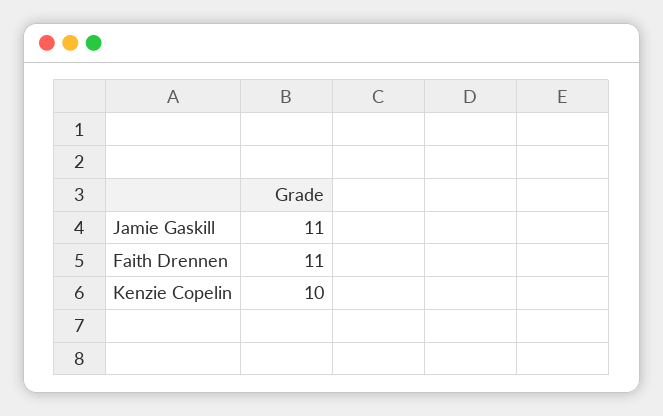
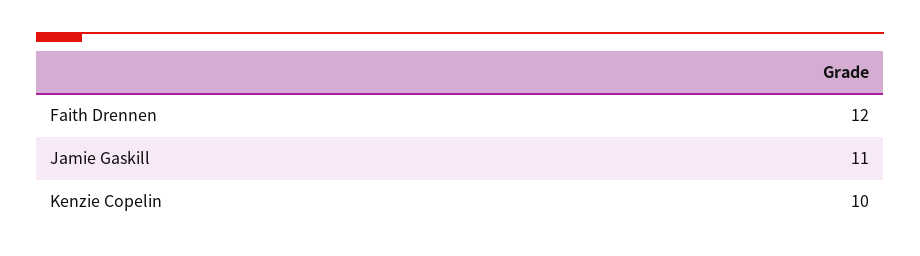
Faith Drennen: 11 -> 12

